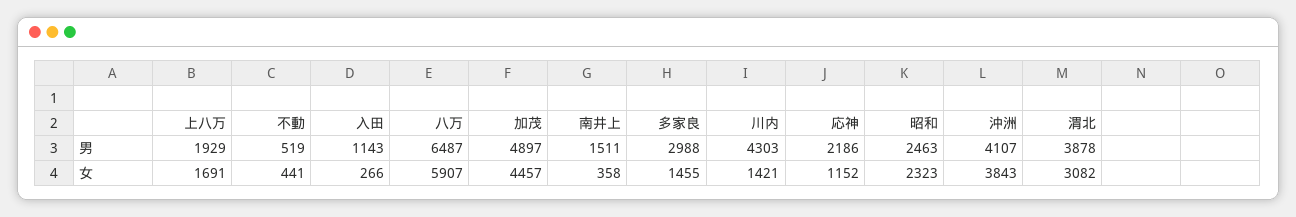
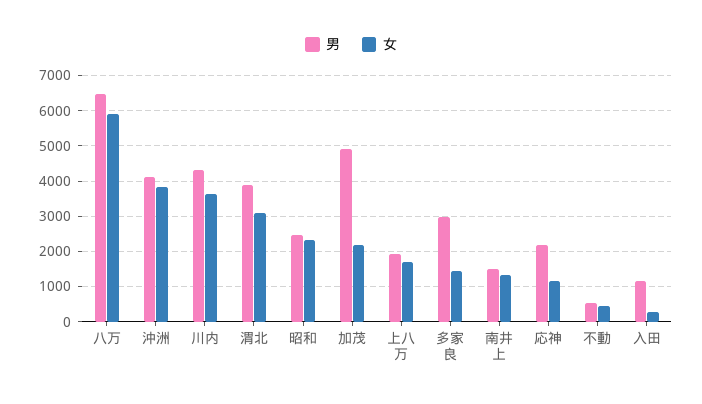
女, 加茂: 4457 -> 2200
女, 南井上: 358 -> 1400
女, 川内: 1421 -> 3600

